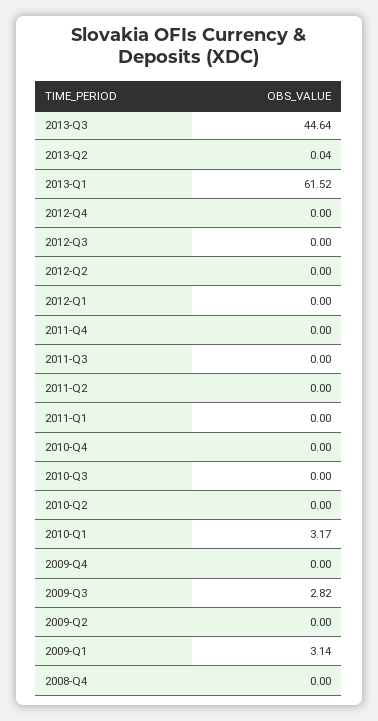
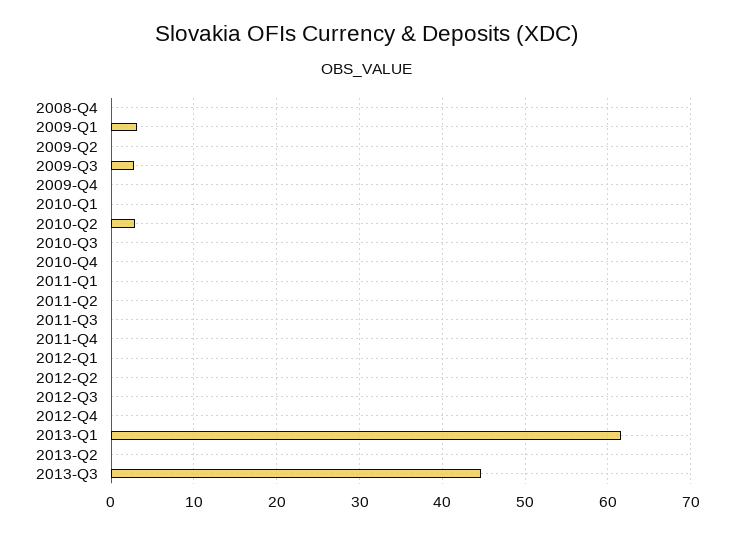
2010-Q2: 0 -> 3
2010-Q1: 3.17 -> 0

